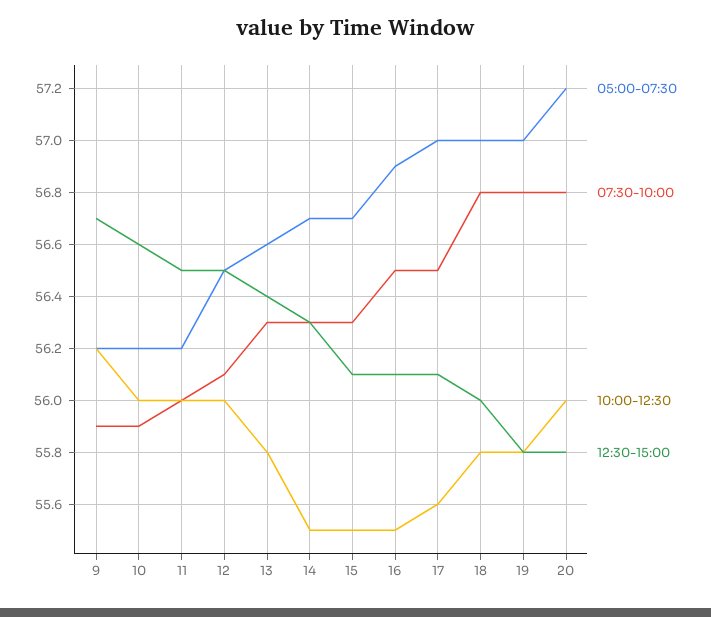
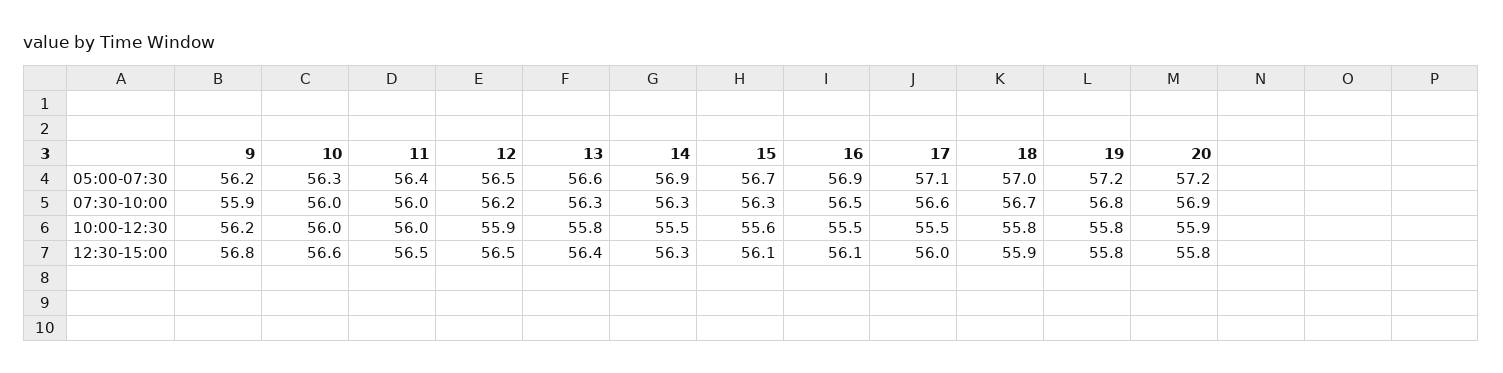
12:30-15:00, 9: 56.7 -> 56.8
05:00-07:30, 10: 56.2 -> 56.3
07:30-10:00, 10: 55.9 -> 56
05:00-07:30, 11: 56.2 -> 56.4
07:30-10:00, 12: 56.1 -> 56.2
10:00-12:30, 12: 56 -> 55.9
05:00-07:30, 14: 56.7 -> 56.9
10:00-12:30, 15: 55.5 -> 55.6
05:00-07:30, 17: 57 -> 57.1
07:30-10:00, 17: 56.5 -> 56.6
10:00-12:30, 17: 55.6 -> 55.5
12:30-15:00, 17: 56.1 -> 56
07:30-10:00, 18: 56.8 -> 56.7
12:30-15:00, 18: 56 -> 55.9
05:00-07:30, 19: 57 -> 57.2
07:30-10:00, 20: 56.8 -> 56.9
10:00-12:30, 20: 56 -> 55.9

